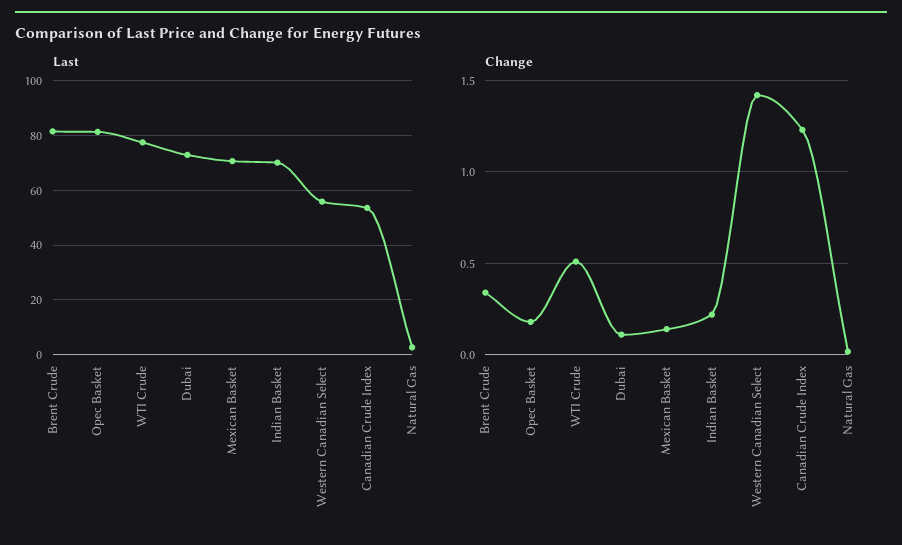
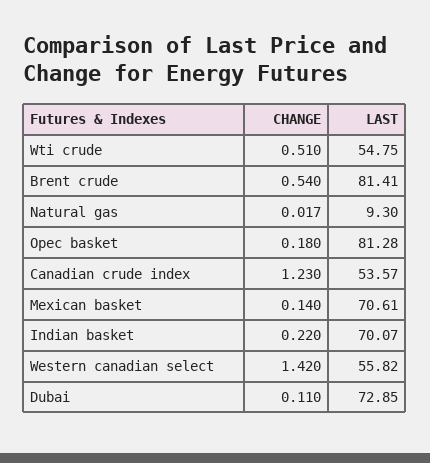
Last, WTI Crude: 77.5 -> 54.75
Last, Natural Gas: 2.5 -> 9.3
Change, Brent Crude: 0.35 -> 0.54

